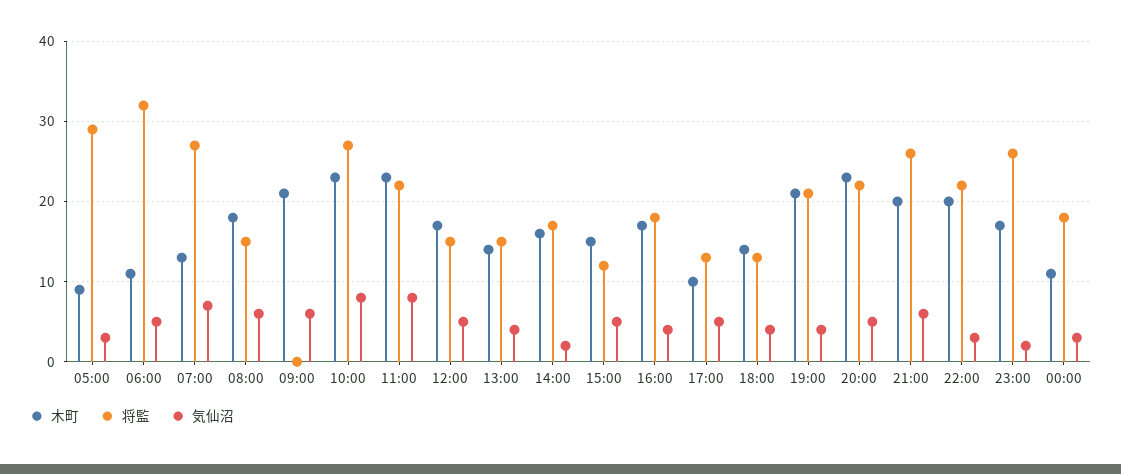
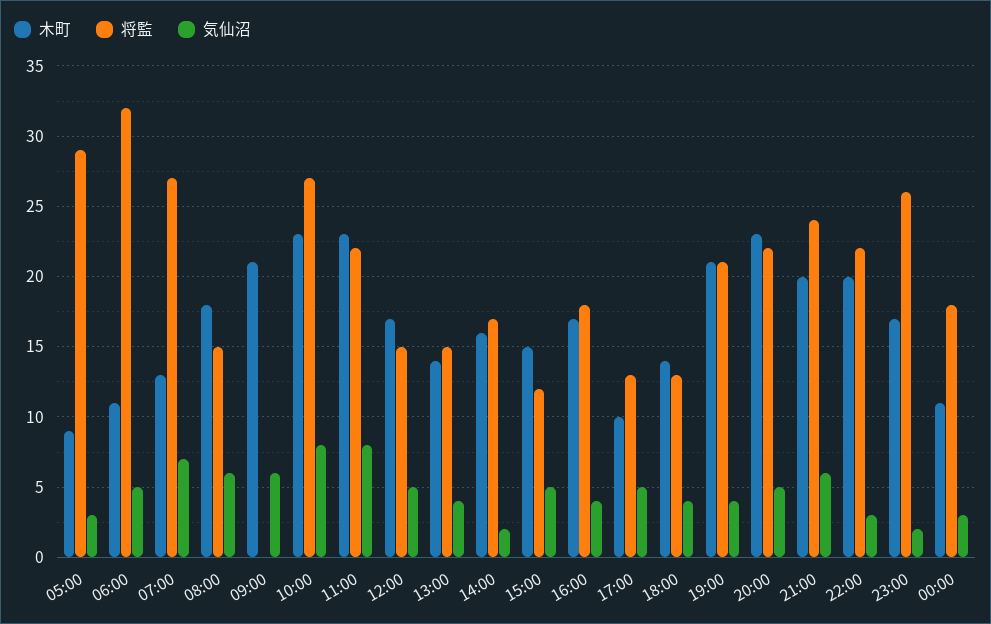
将監, 21:00: 26 -> 24

